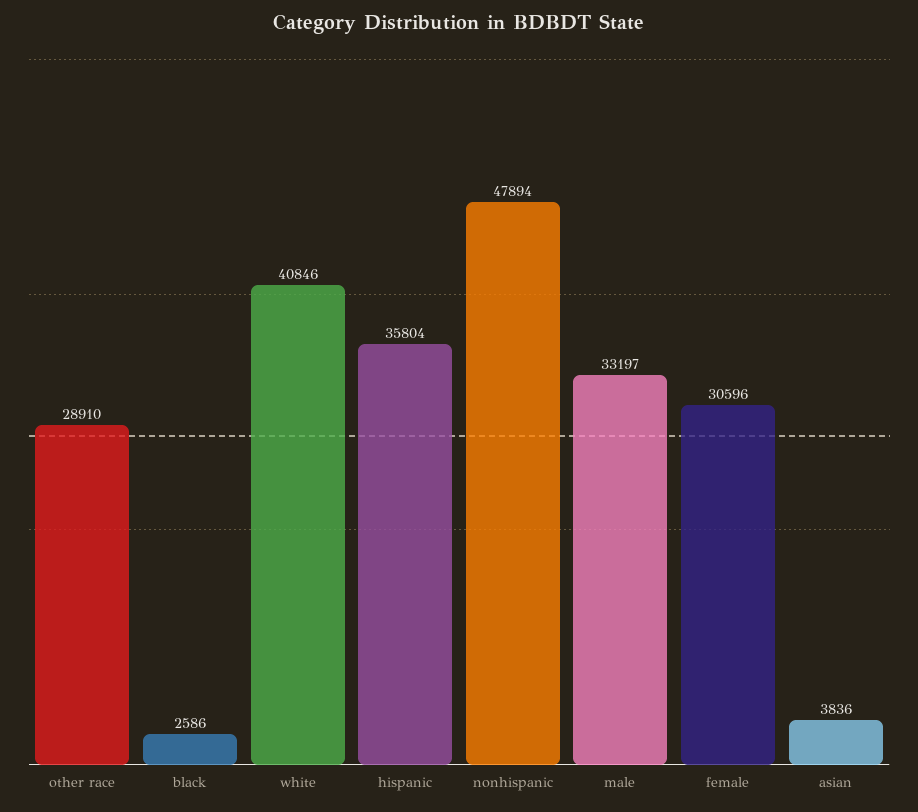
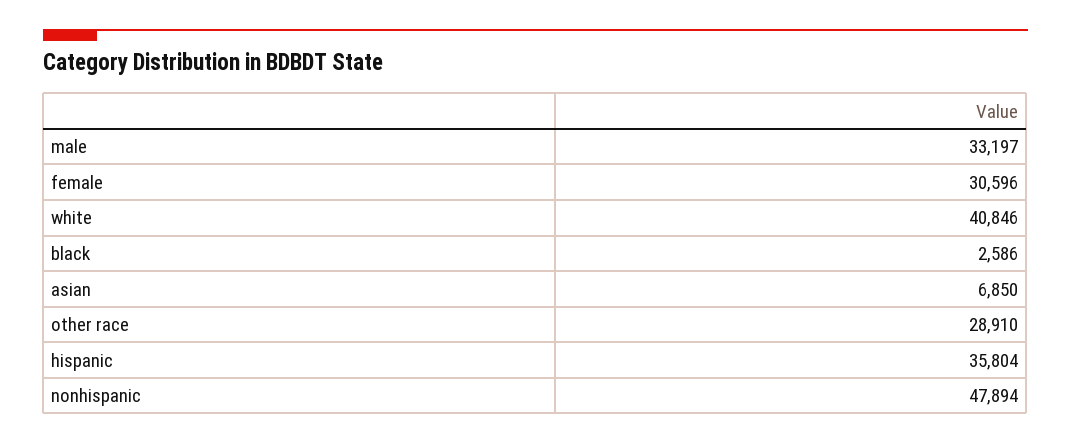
asian: 3836 -> 6850

